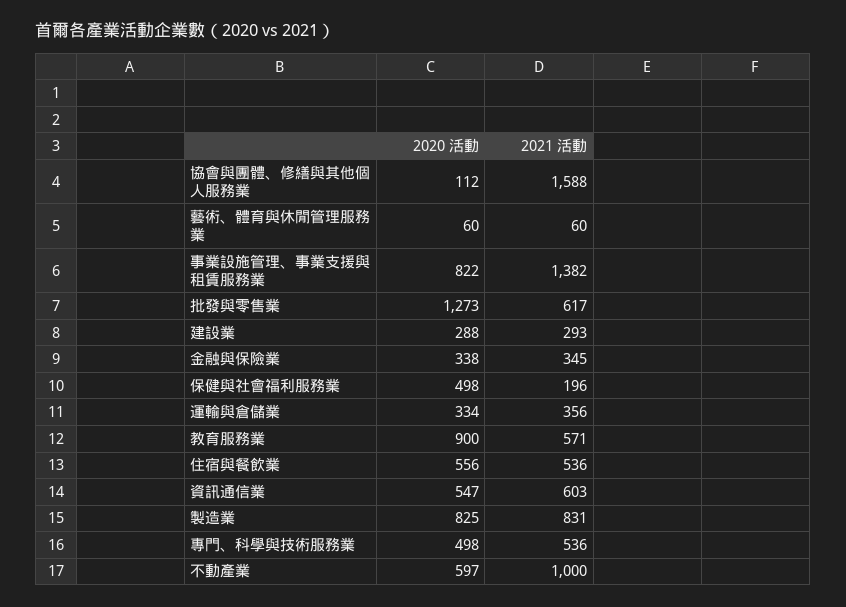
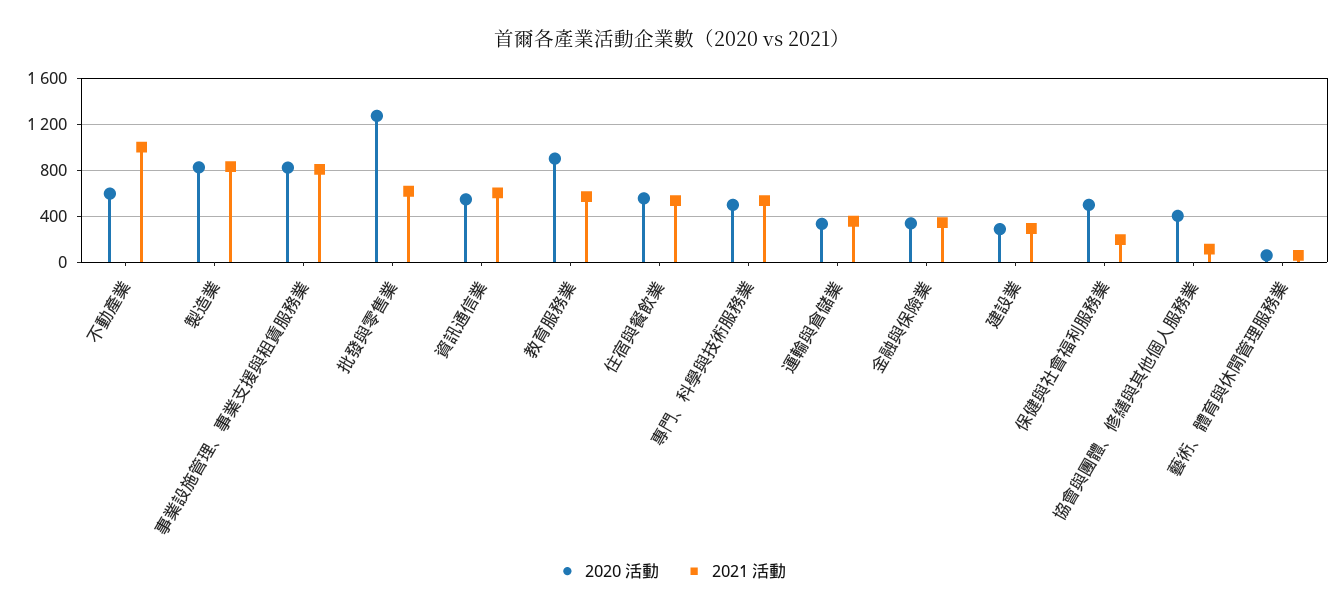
2020 活動, 協會與團體、修繕與其他個人服務業: 112 -> 400
2021 活動, 協會與團體、修繕與其他個人服務業: 1588 -> 100
2021 活動, 事業設施管理、事業支援與租賃服務業: 1382 -> 800

